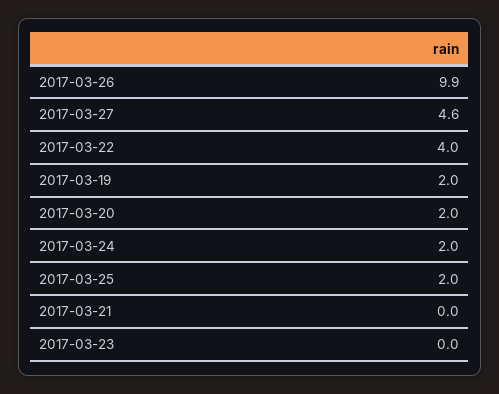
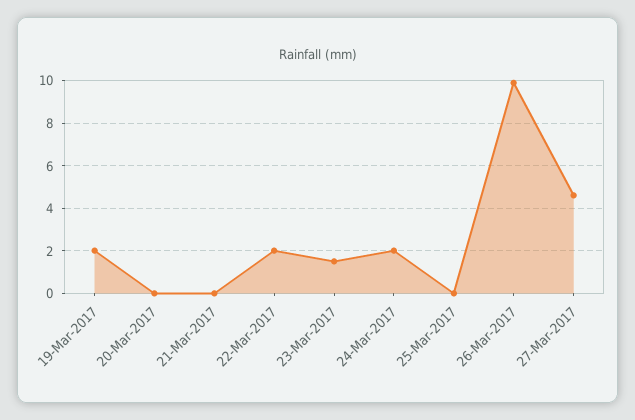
2017-03-22: 4 -> 2
2017-03-20: 2 -> 0
2017-03-25: 2 -> 0
2017-03-23: 0 -> 1.5

